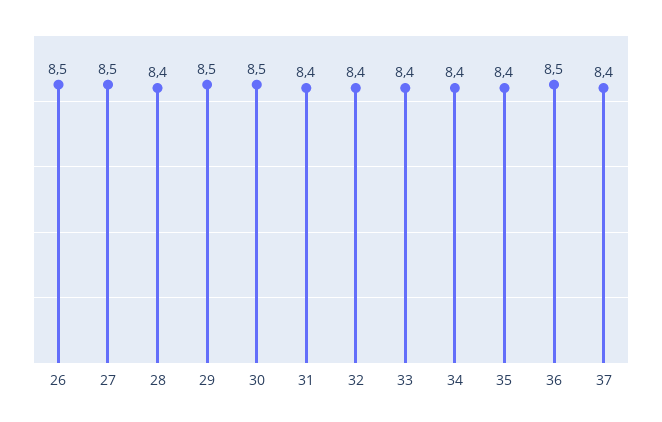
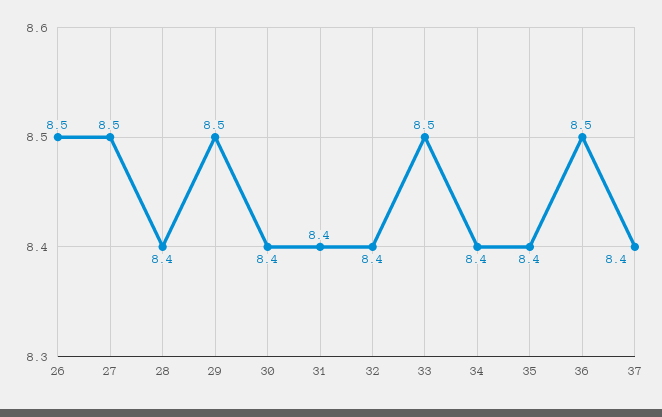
30: 8.5 -> 8.4
33: 8.4 -> 8.5

